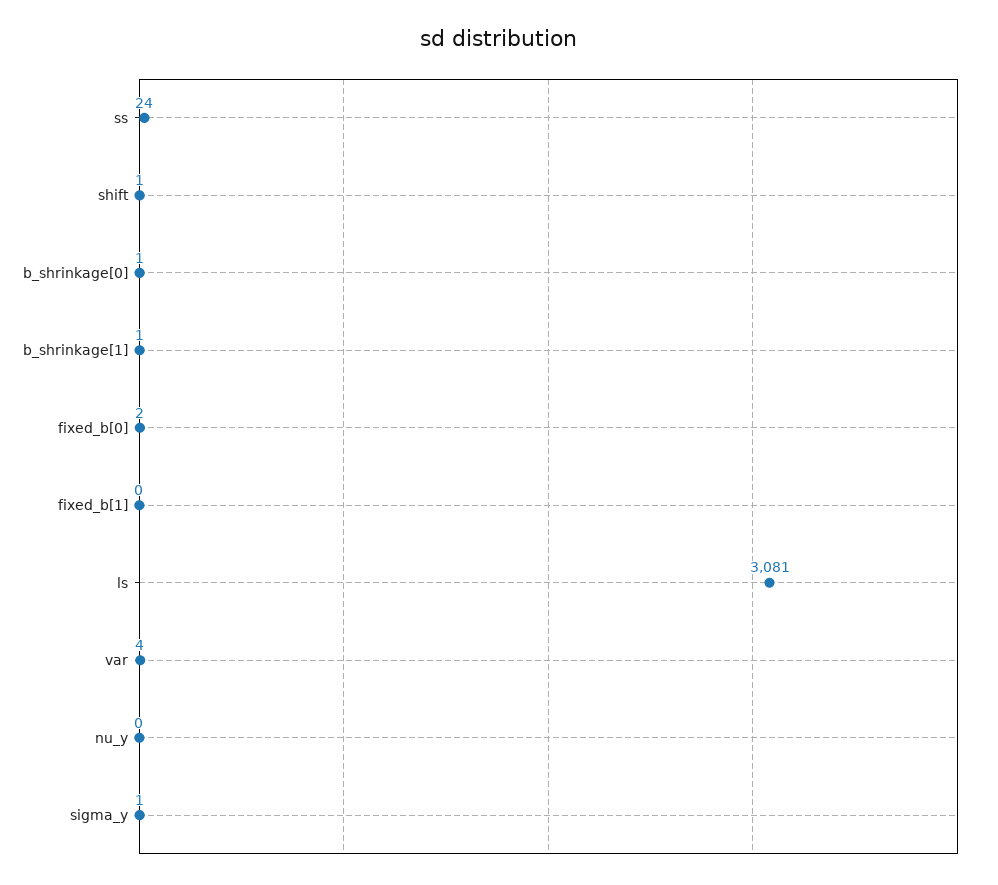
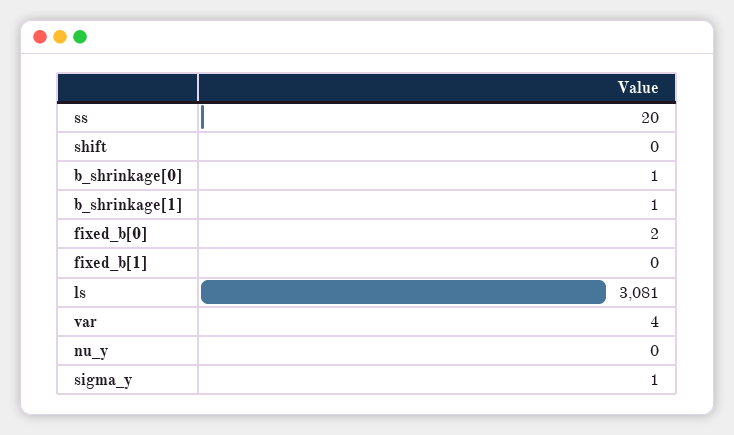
ss: 24 -> 20
shift: 1 -> 0

